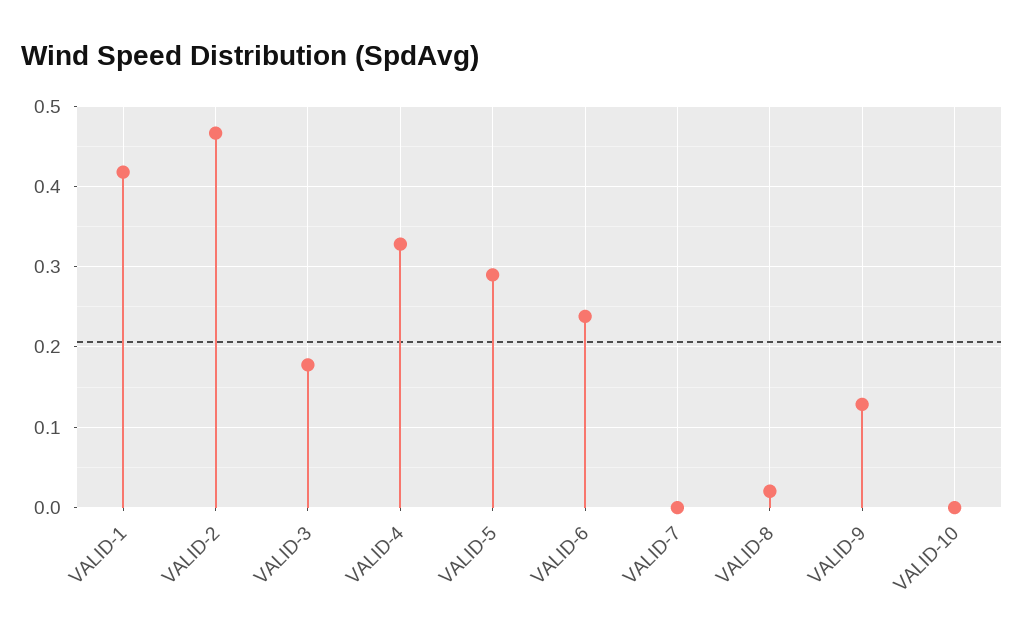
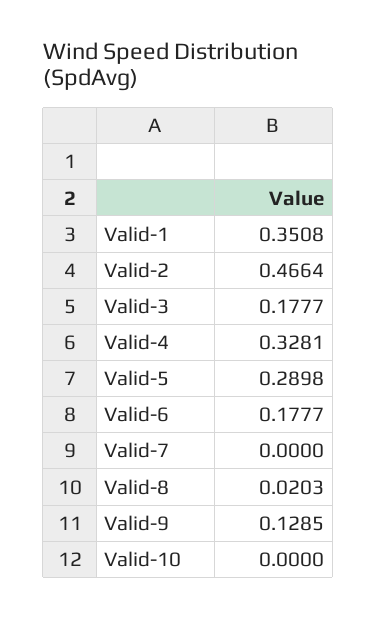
VALID-1: 0.42 -> 0.3508
VALID-6: 0.24 -> 0.1777

